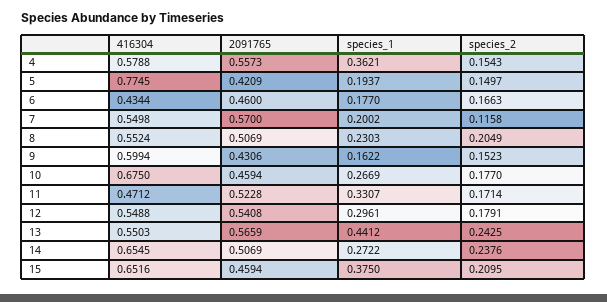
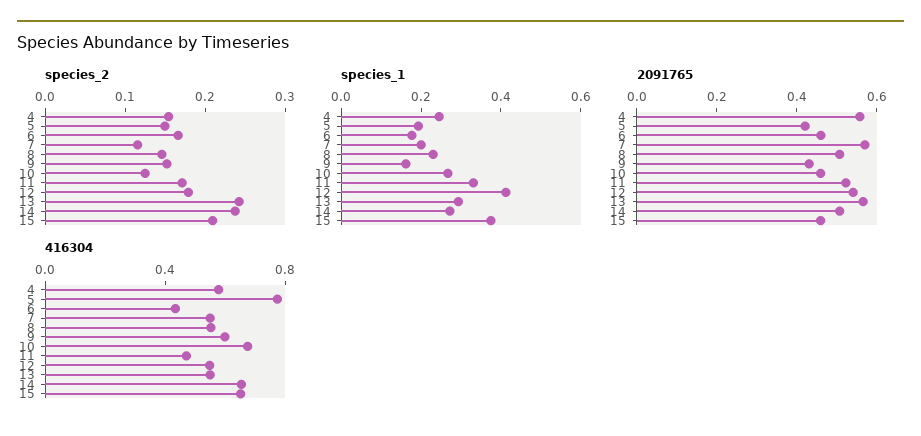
species_1, 4: 0.3621 -> 0.25
species_2, 8: 0.2049 -> 0.14
species_2, 10: 0.177 -> 0.12
species_1, 12: 0.2961 -> 0.4
species_1, 13: 0.4412 -> 0.3

